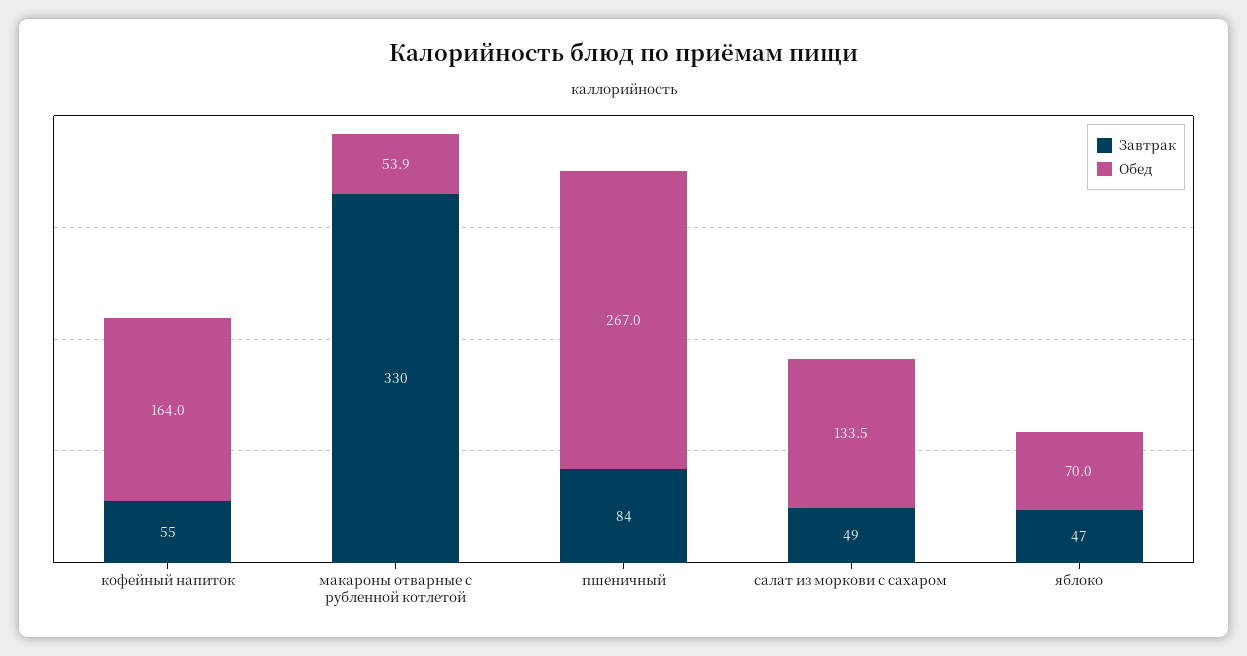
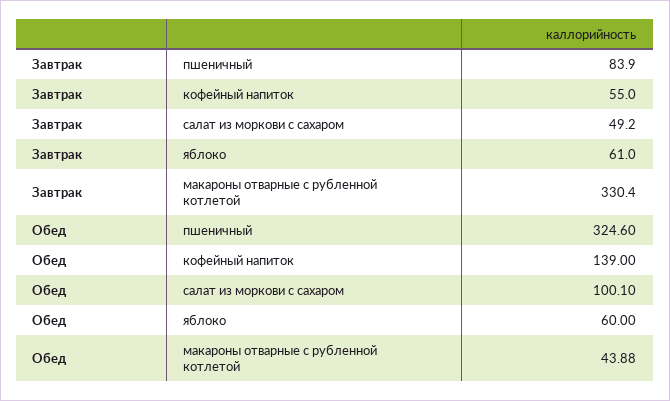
Обед, кофейный напиток: 164 -> 139
Обед, макароны отварные с рубленной котлетой: 53.9 -> 43.88
Обед, пшеничный: 267 -> 324.6
Обед, салат из моркови с сахаром: 133.5 -> 100.1
Завтрак, яблоко: 47 -> 61
Обед, яблоко: 70 -> 60

